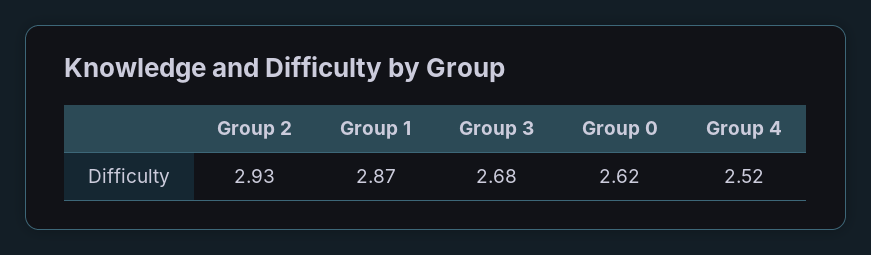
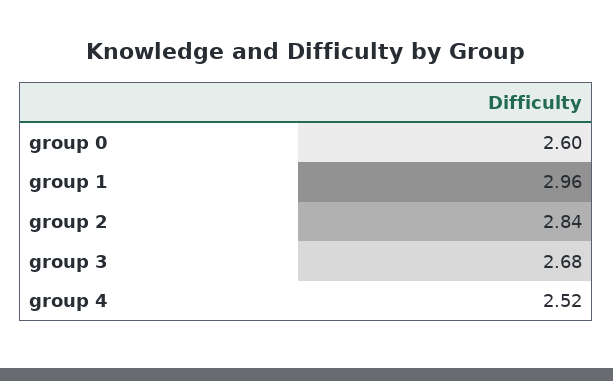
Group 2: 2.93 -> 2.84
Group 1: 2.87 -> 2.96
Group 0: 2.62 -> 2.6

